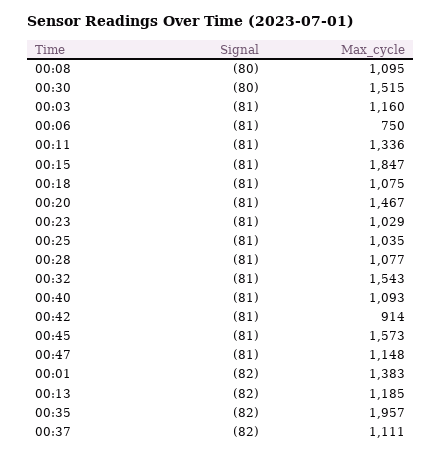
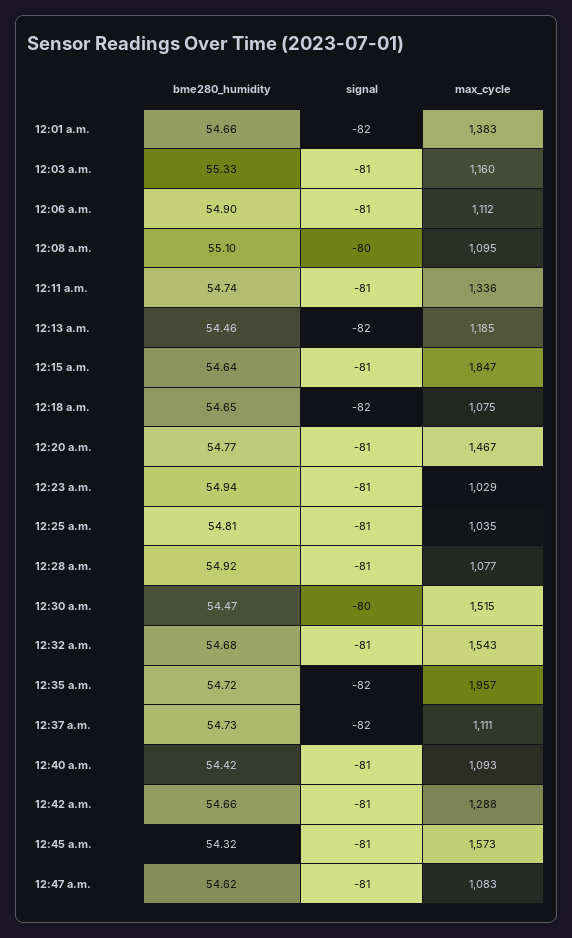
Max_cycle, 00:06: 750 -> 1112
Signal, 00:18: -81 -> -82
Max_cycle, 00:42: 914 -> 1288
Max_cycle, 00:47: 1148 -> 1083
bme280_humidity, 00:01: none -> 54.66
bme280_humidity, 00:03: none -> 55.33
bme280_humidity, 00:06: none -> 54.9
bme280_humidity, 00:08: none -> 55.1
bme280_humidity, 00:11: none -> 54.74
bme280_humidity, 00:13: none -> 54.46
bme280_humidity, 00:15: none -> 54.64
bme280_humidity, 00:18: none -> 54.65
bme280_humidity, 00:20: none -> 54.77
bme280_humidity, 00:23: none -> 54.94
bme280_humidity, 00:25: none -> 54.81
bme280_humidity, 00:28: none -> 54.92
bme280_humidity, 00:30: none -> 54.47
bme280_humidity, 00:32: none -> 54.68
bme280_humidity, 00:35: none -> 54.72
bme280_humidity, 00:37: none -> 54.73
bme280_humidity, 00:40: none -> 54.42
bme280_humidity, 00:42: none -> 54.66
bme280_humidity, 00:45: none -> 54.32
bme280_humidity, 00:47: none -> 54.62

